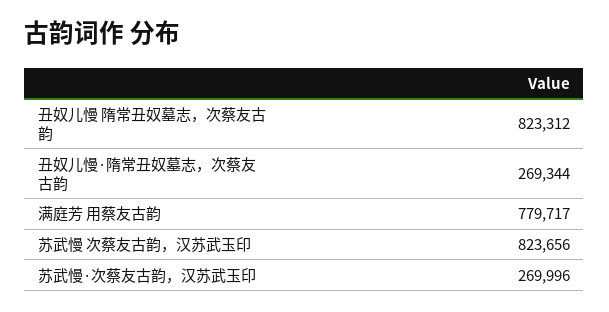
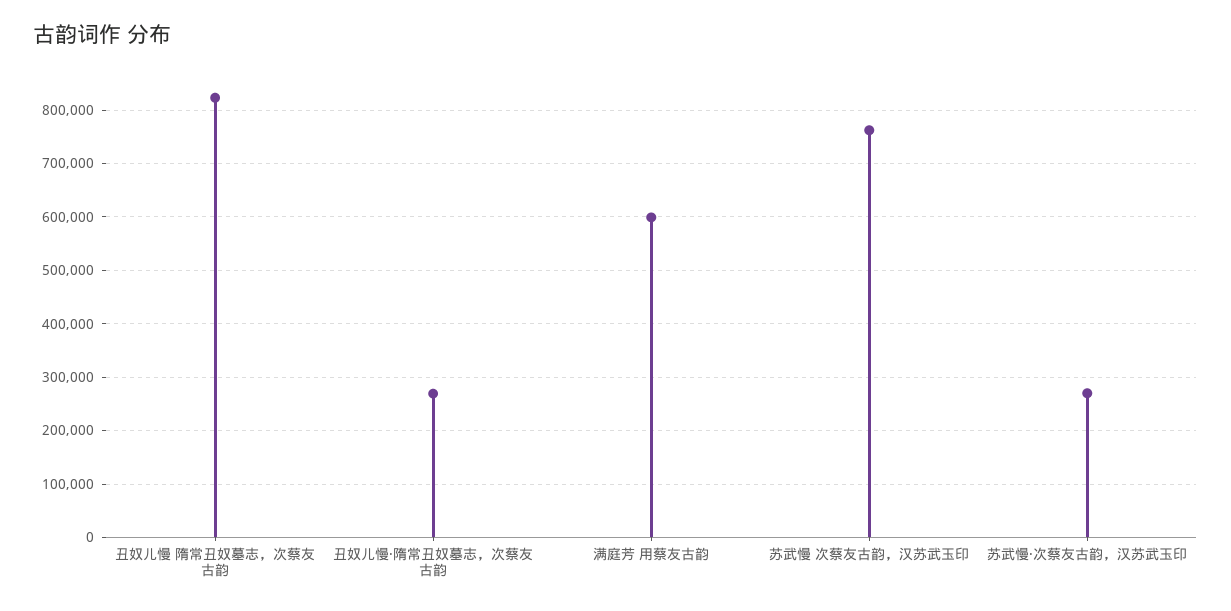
满庭芳 用蔡友古韵: 779717 -> 600000
苏武慢 次蔡友古韵，汉苏武玉印: 823656 -> 760000

